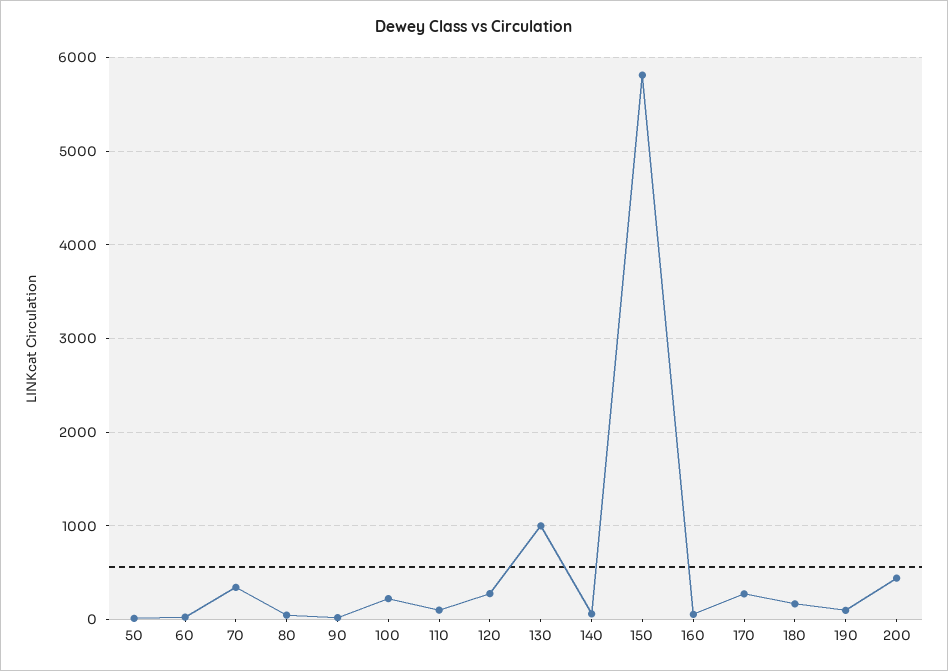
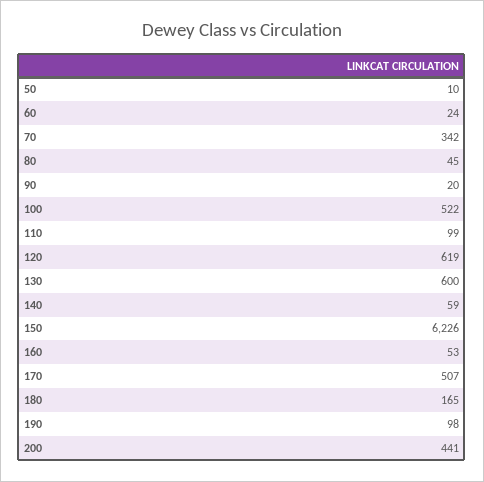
100: 200 -> 522
120: 300 -> 619
130: 1000 -> 600
150: 5800 -> 6226
170: 300 -> 507

